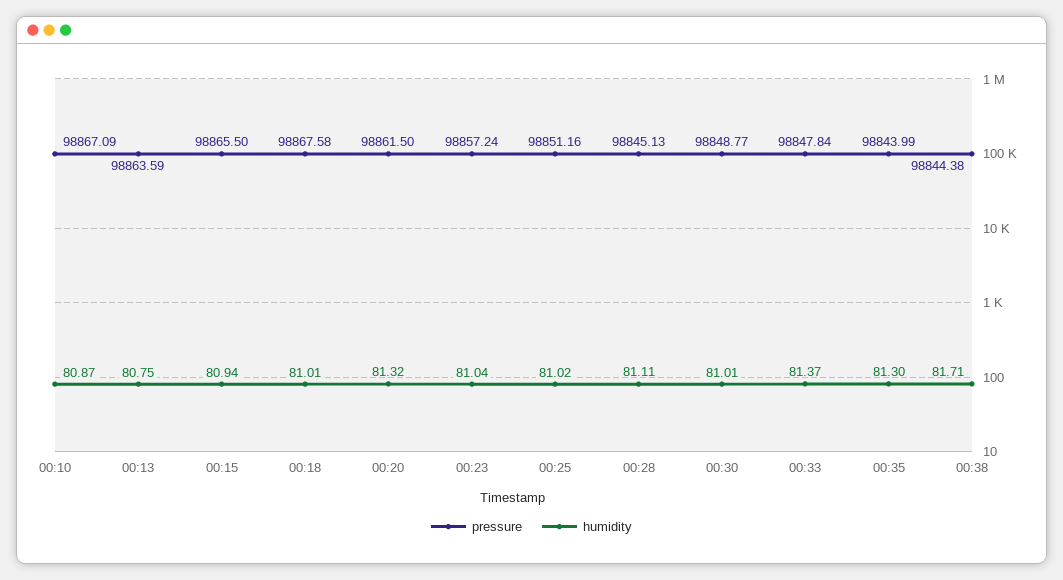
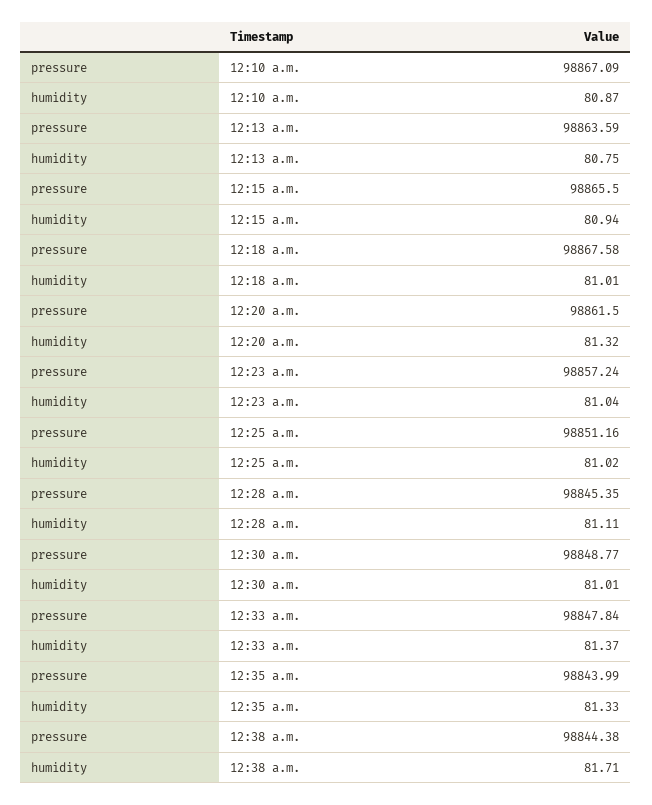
pressure, 00:28: 98845.13 -> 98845.35
humidity, 00:35: 81.3 -> 81.33

